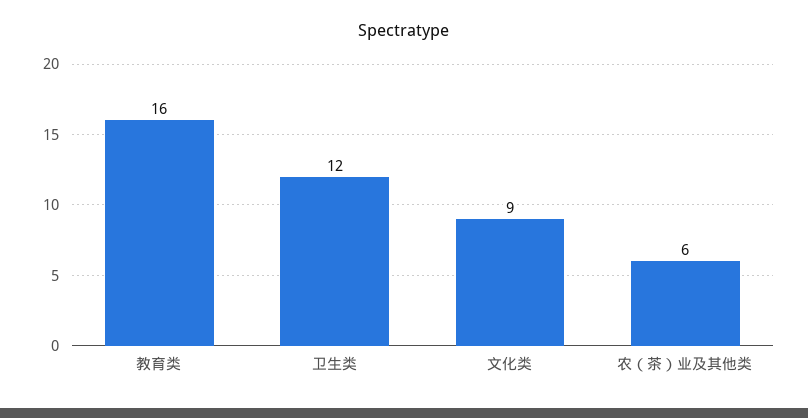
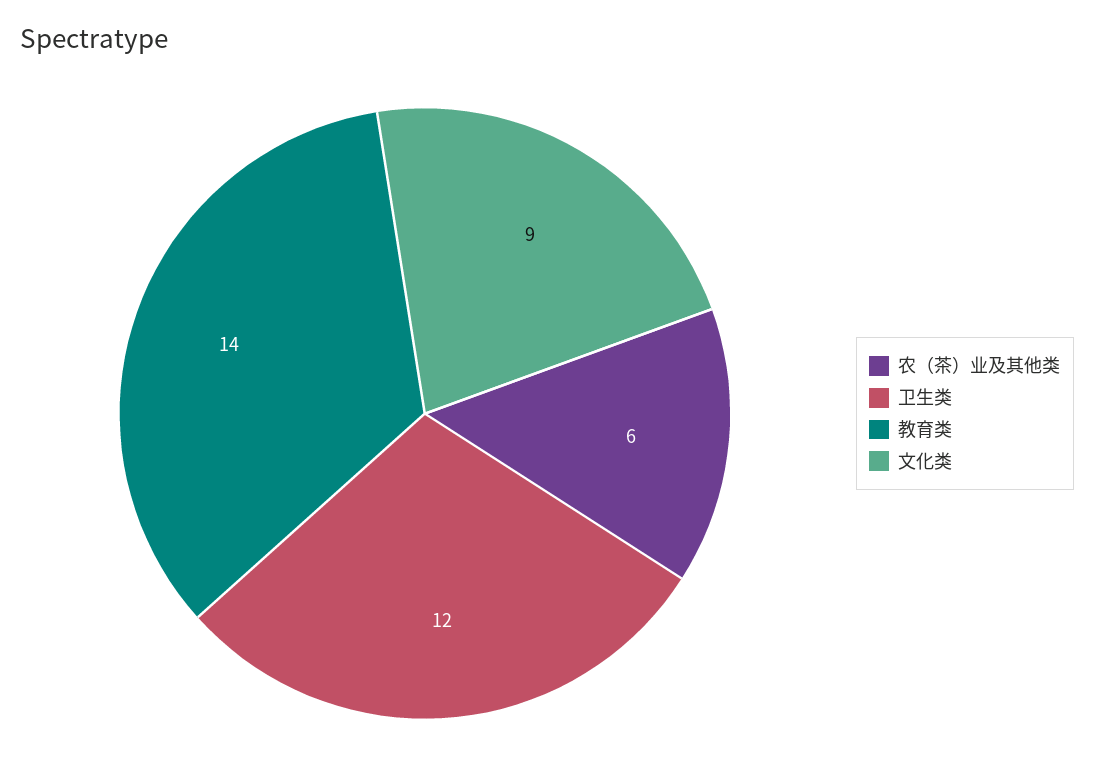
教育类: 16 -> 14

